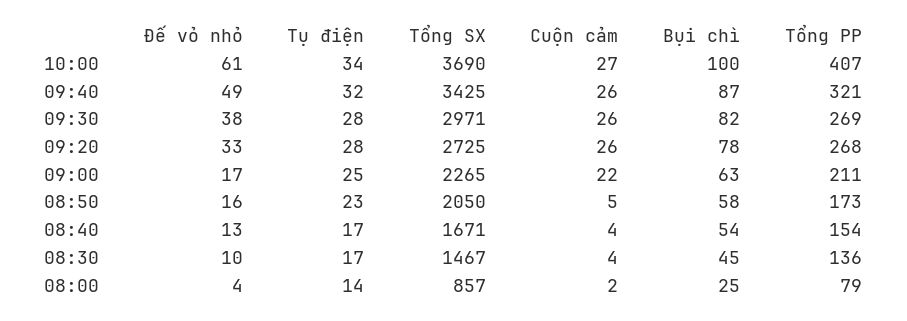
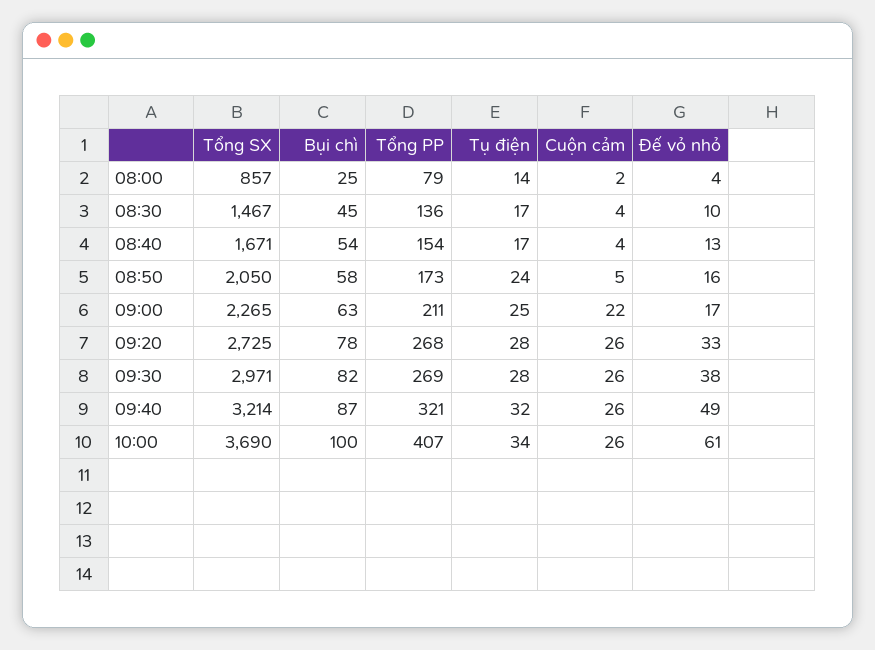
Cuộn cảm, 10:00: 27 -> 26
Tổng SX, 09:40: 3425 -> 3214
Tụ điện, 08:50: 23 -> 24

